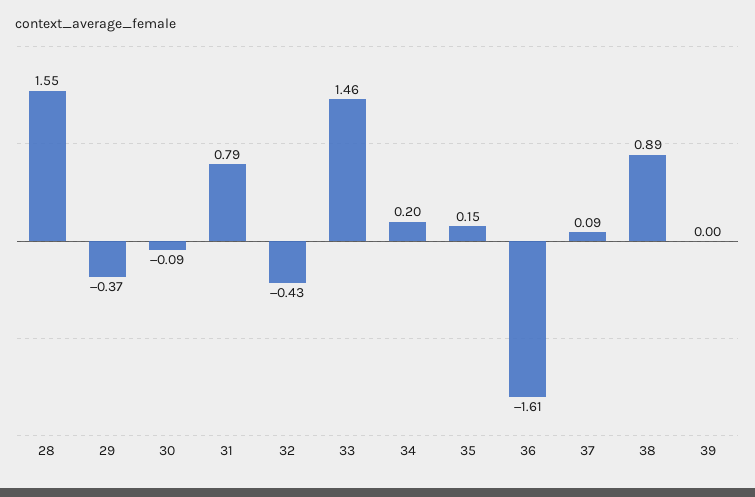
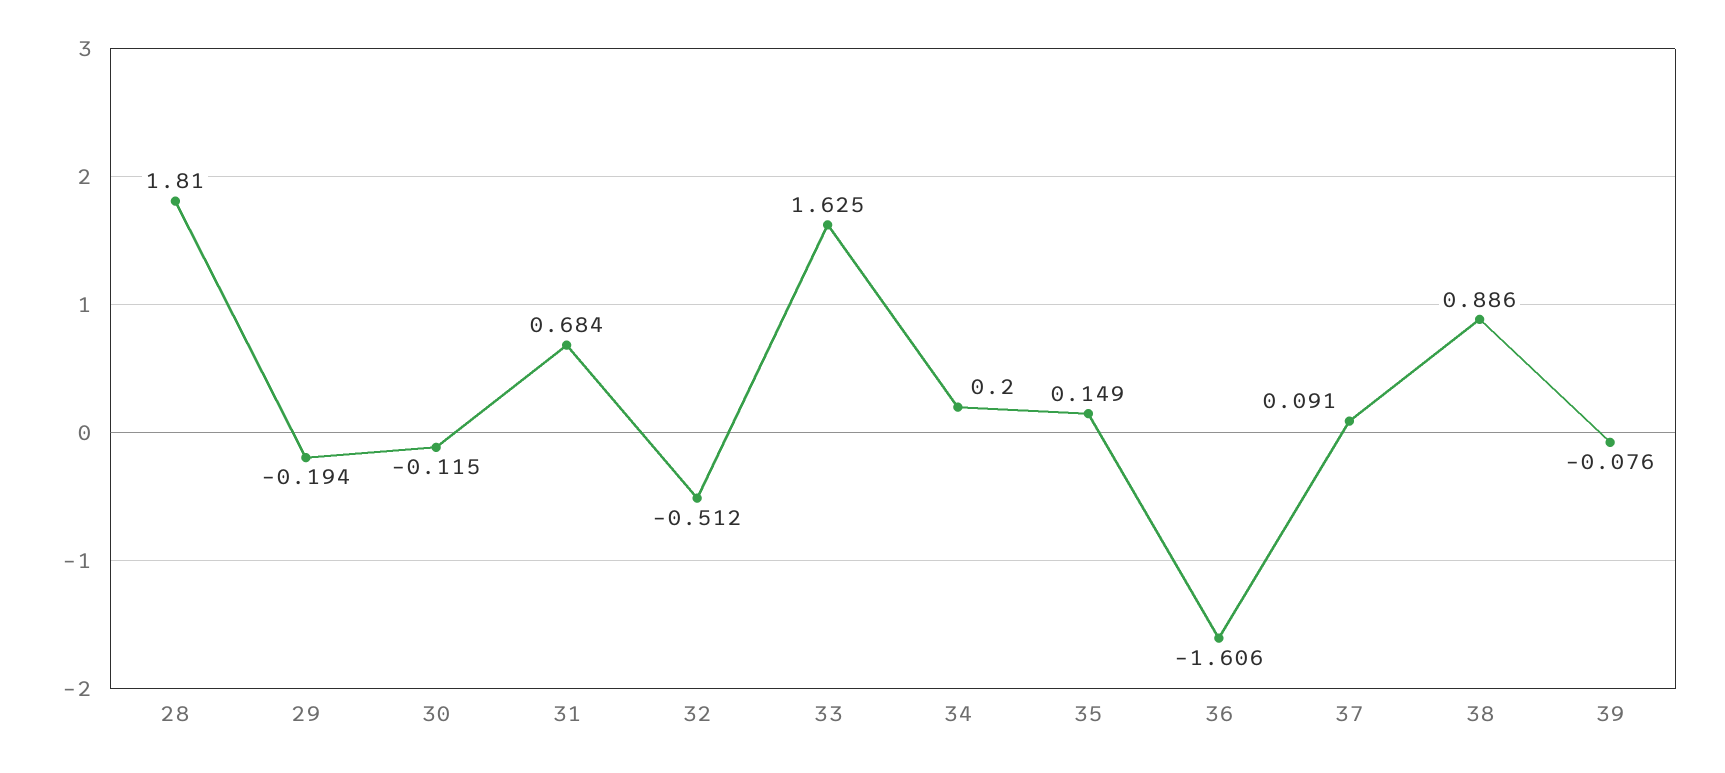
28: 1.55 -> 1.81
29: -0.37 -> -0.194
30: -0.09 -> -0.115
31: 0.79 -> 0.684
32: -0.43 -> -0.512
33: 1.46 -> 1.625
39: 0 -> -0.076

